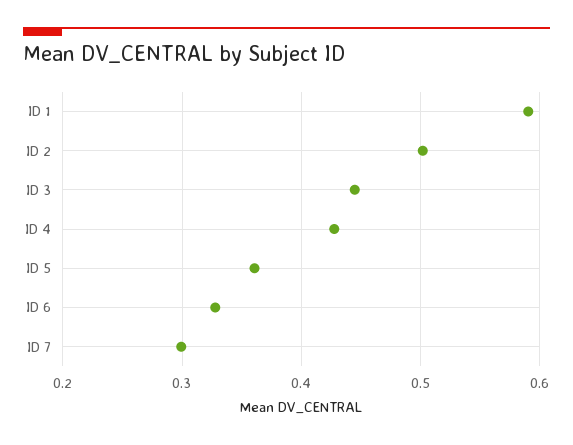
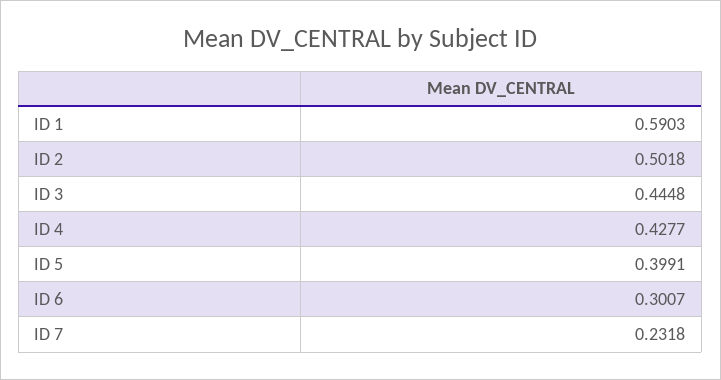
ID 5: 0.36 -> 0.3991
ID 6: 0.33 -> 0.3007
ID 7: 0.3 -> 0.2318

